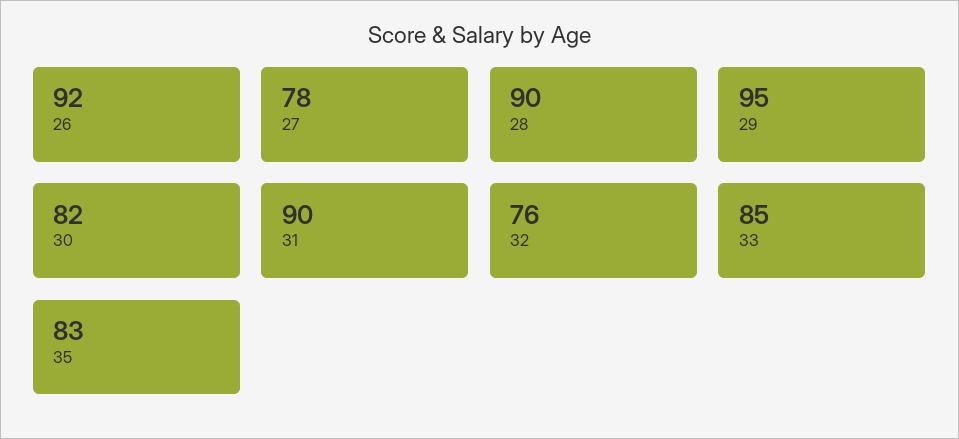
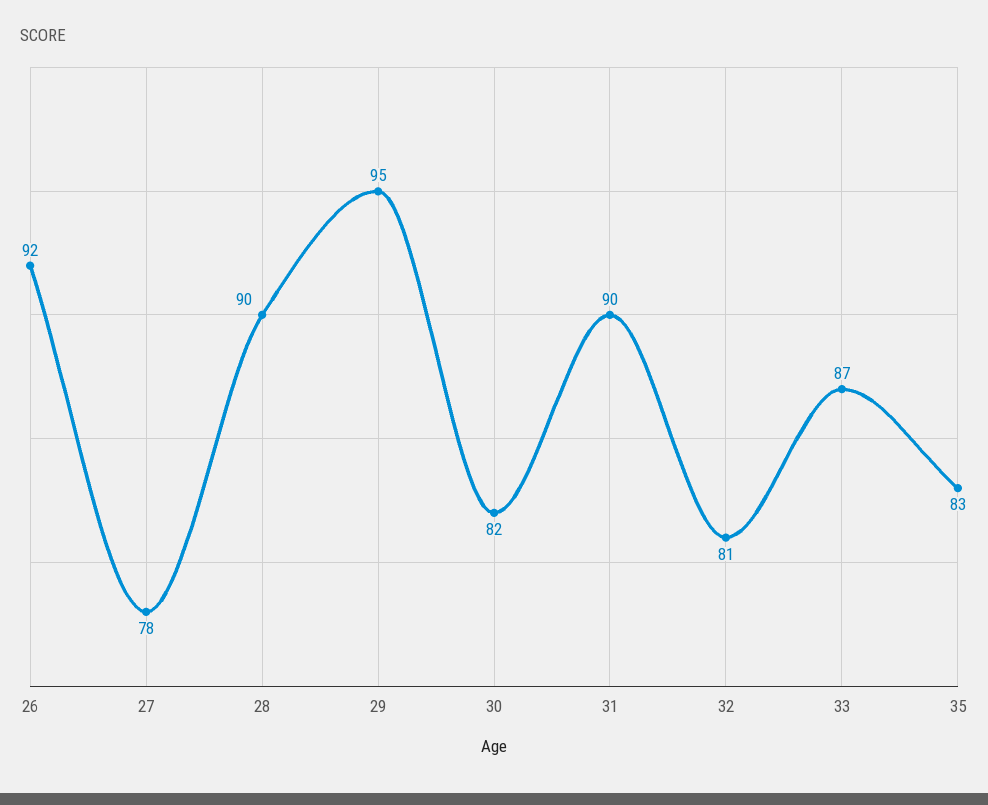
32: 76 -> 81
33: 85 -> 87

